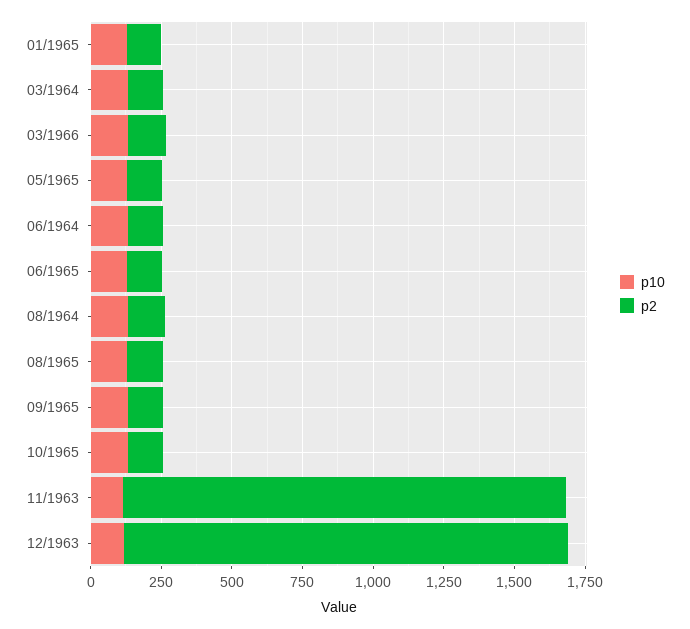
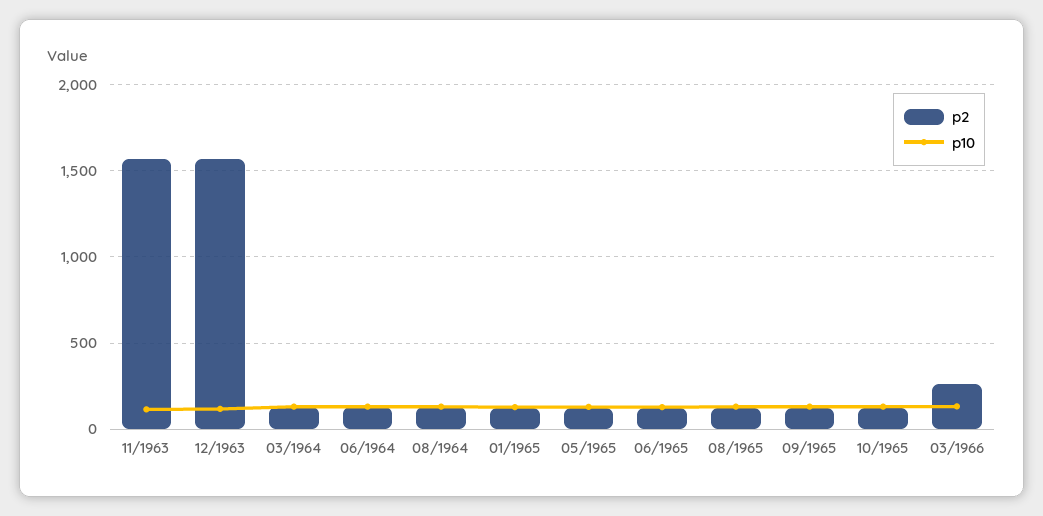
p2, 03/1966: 150 -> 250

